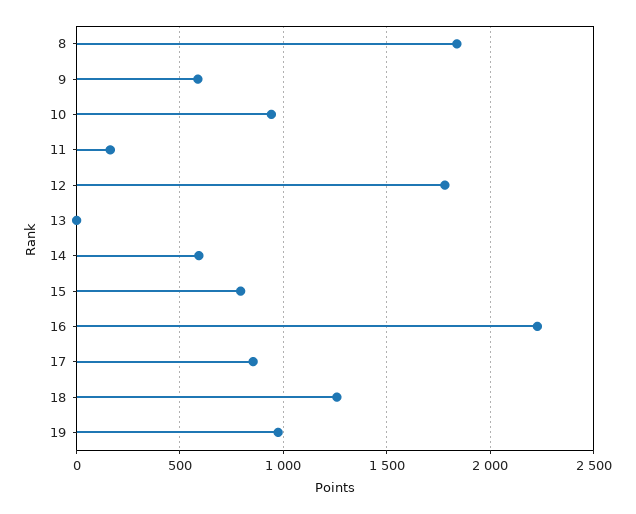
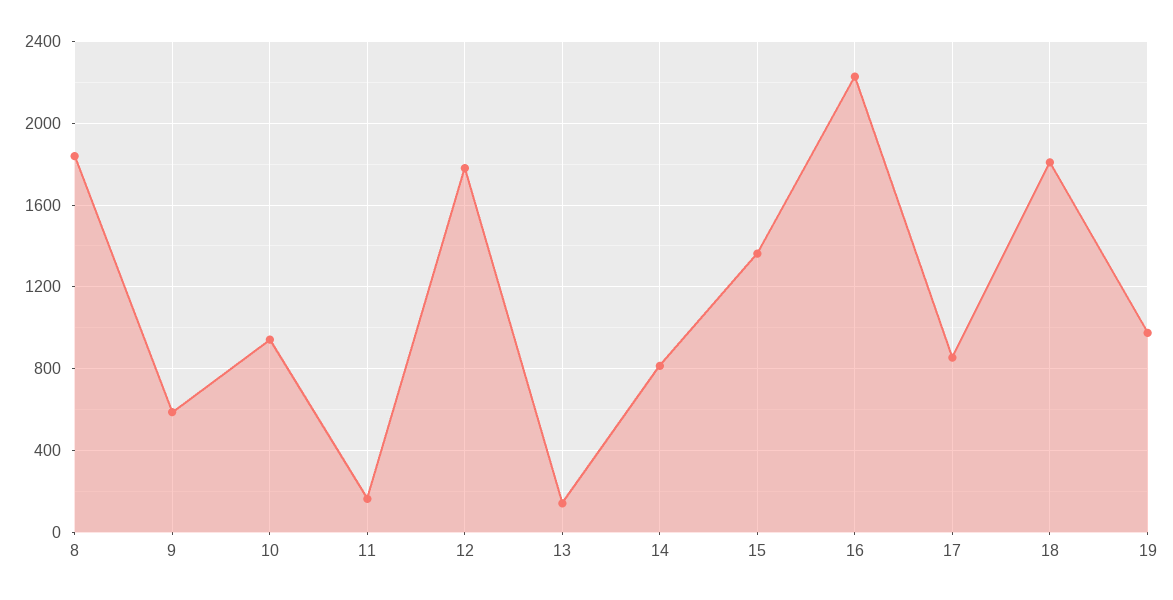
13: 0 -> 150
14: 600 -> 800
15: 800 -> 1350
18: 1250 -> 1800

